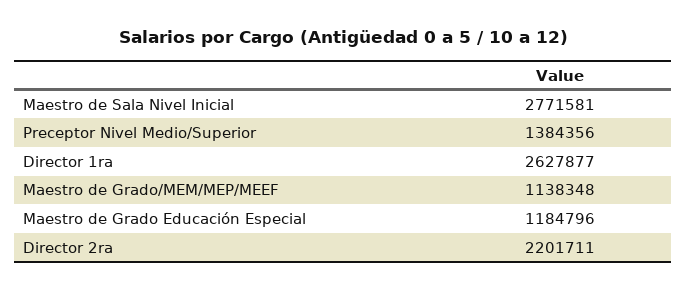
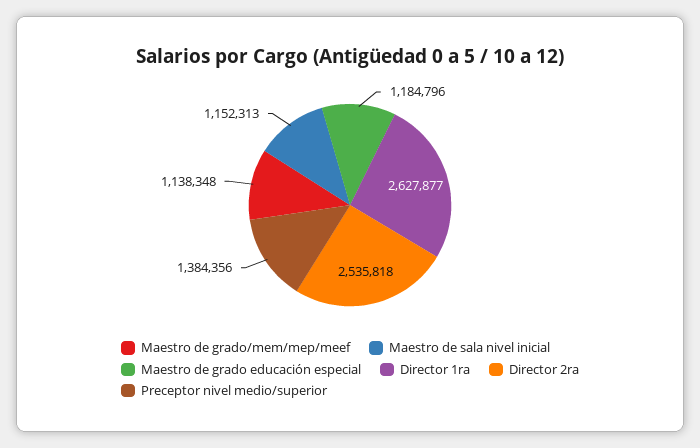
Maestro de Sala Nivel Inicial: 2771581 -> 1152313
Director 2ra: 2201711 -> 2535818

